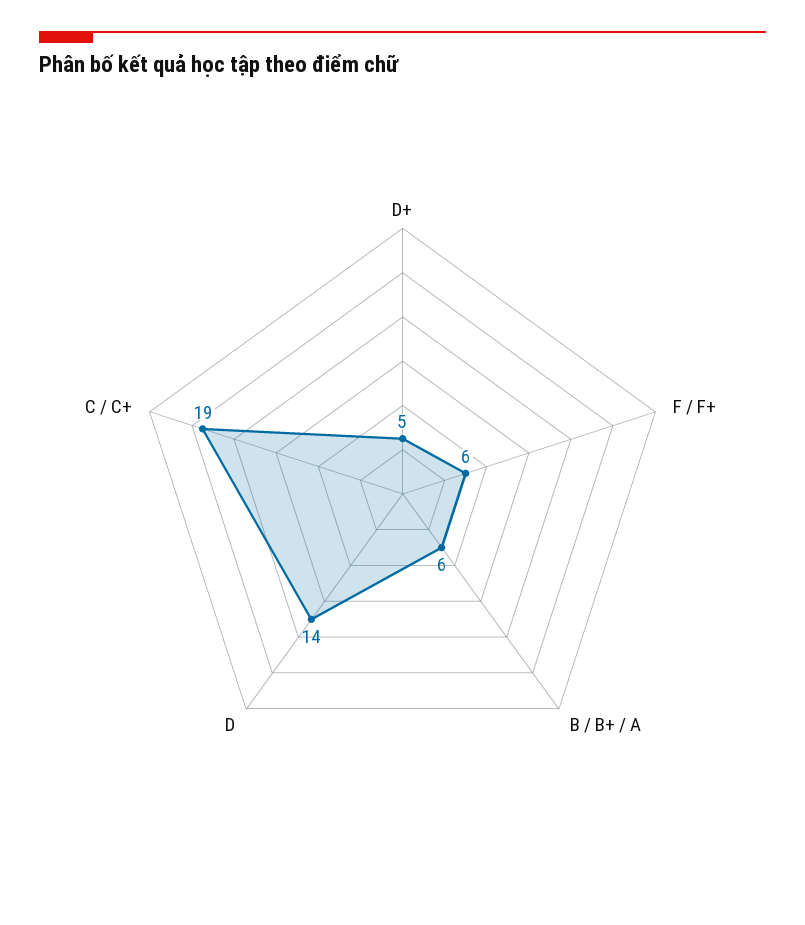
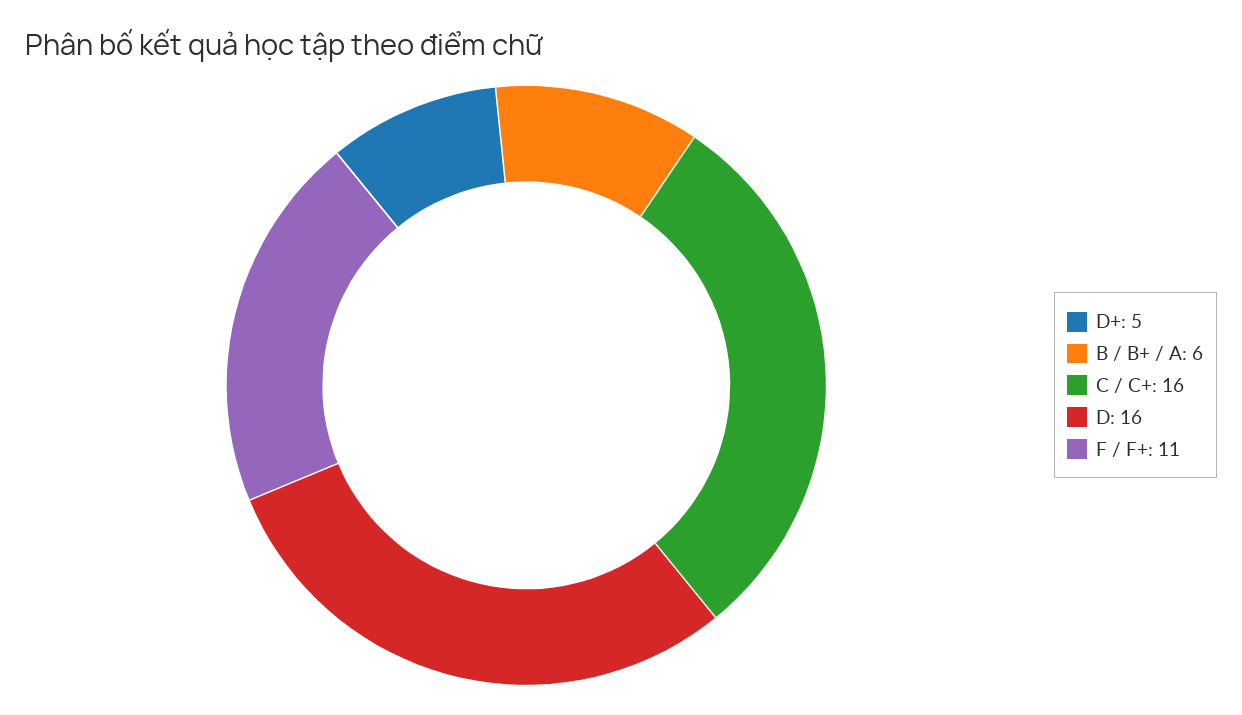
F / F+: 6 -> 11
D: 14 -> 16
C / C+: 19 -> 16

